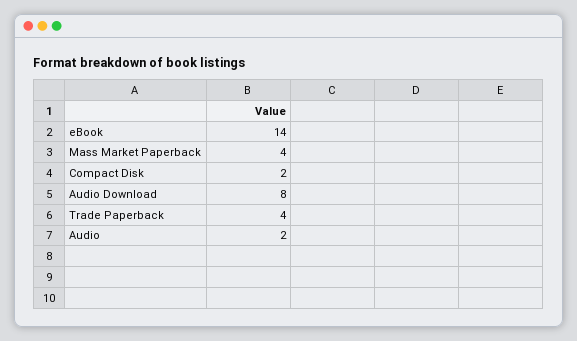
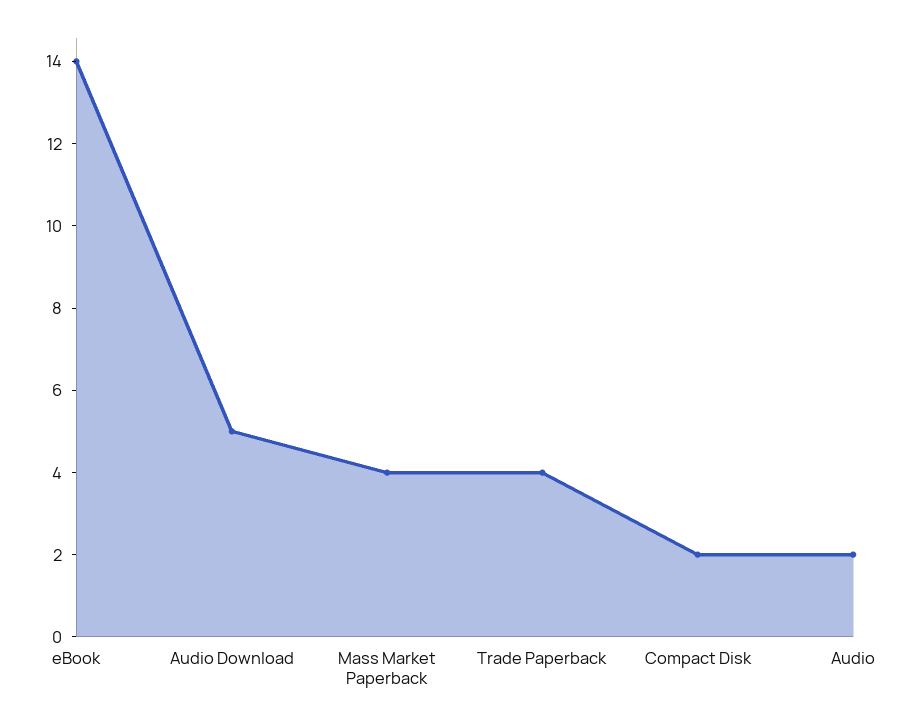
Audio Download: 8 -> 5

